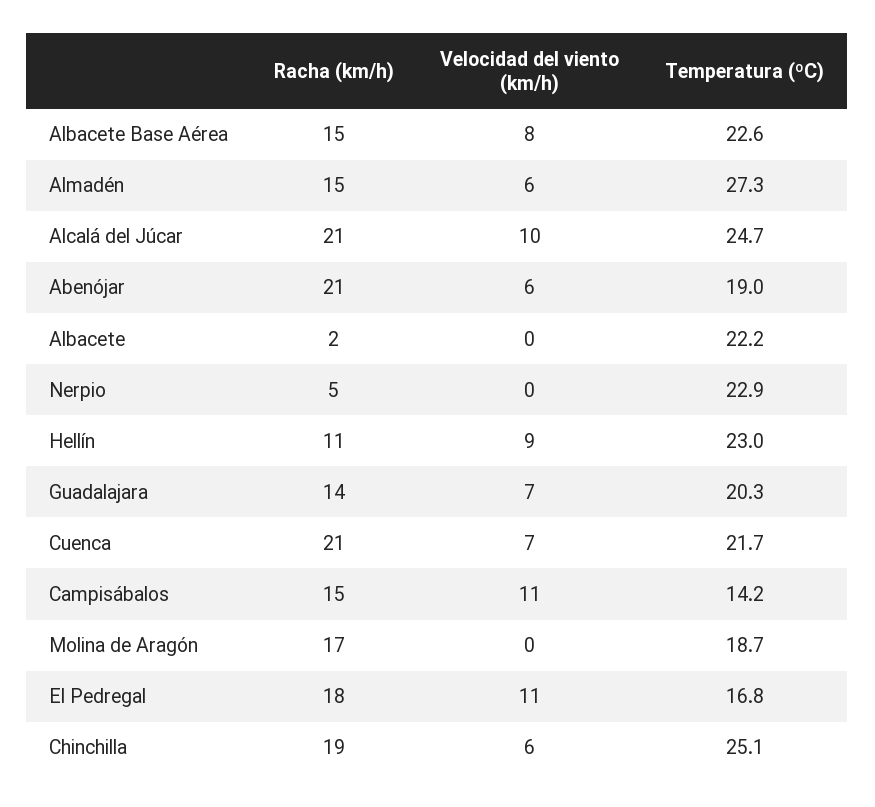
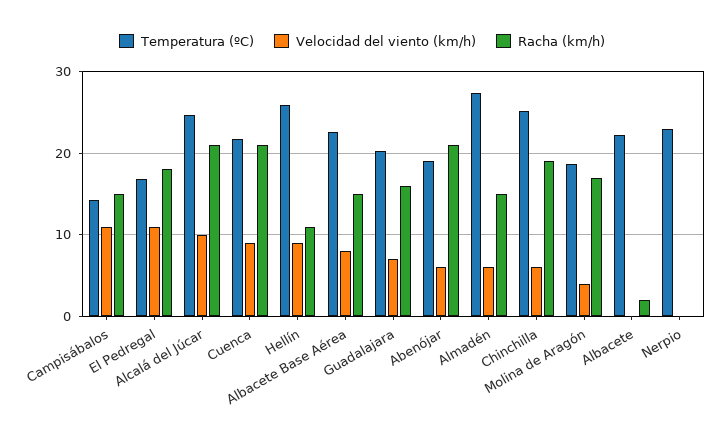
Racha (km/h), Nerpio: 5 -> 0
Temperatura (ºC), Hellín: 23 -> 26
Racha (km/h), Guadalajara: 14 -> 16
Velocidad del viento (km/h), Cuenca: 7 -> 9
Velocidad del viento (km/h), Molina de Aragón: 0 -> 4

